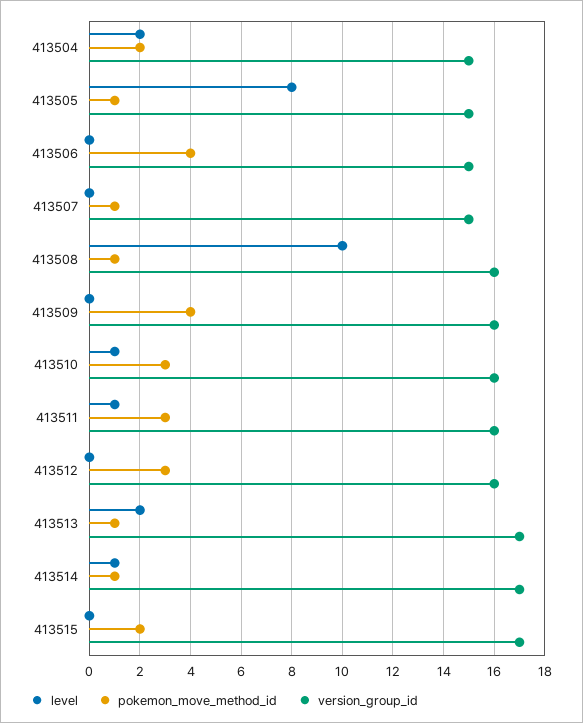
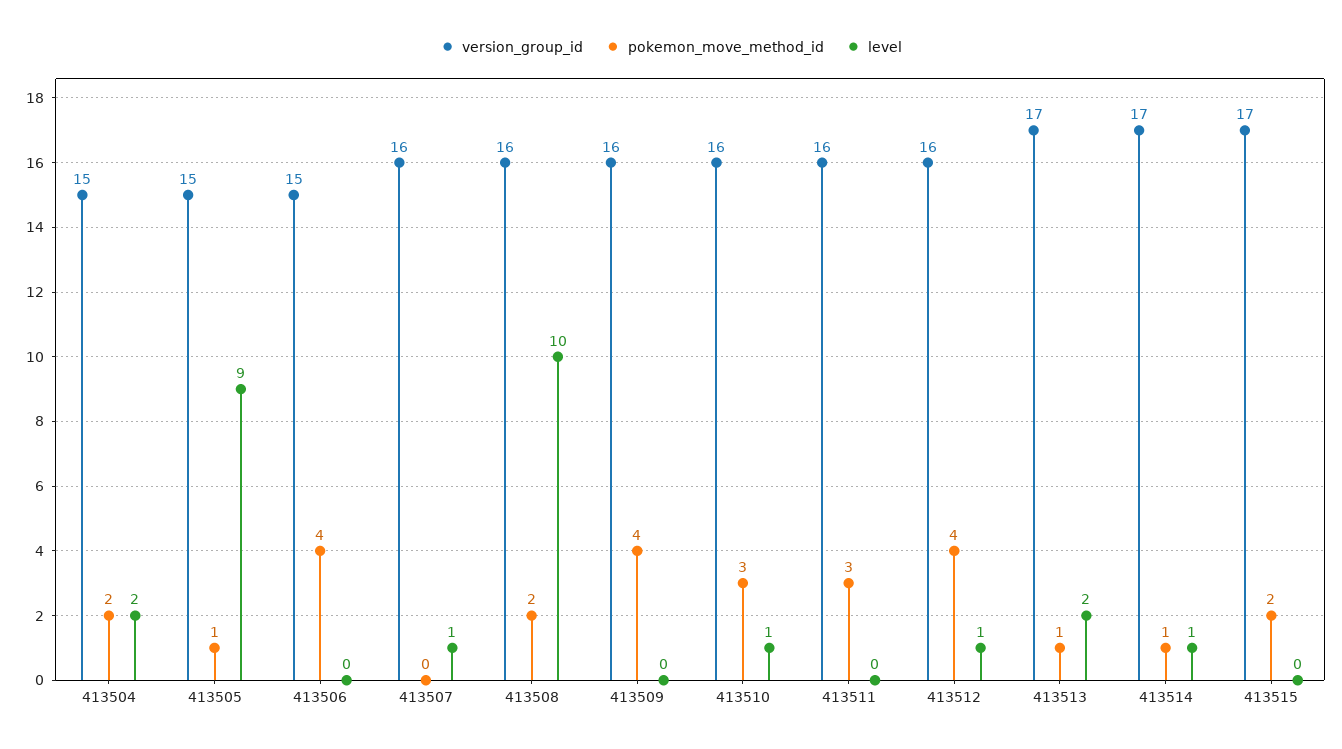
level, 413505: 8 -> 9
level, 413507: 0 -> 1
pokemon_move_method_id, 413507: 1 -> 0
version_group_id, 413507: 15 -> 16
pokemon_move_method_id, 413508: 1 -> 2
level, 413511: 1 -> 0
level, 413512: 0 -> 1
pokemon_move_method_id, 413512: 3 -> 4

